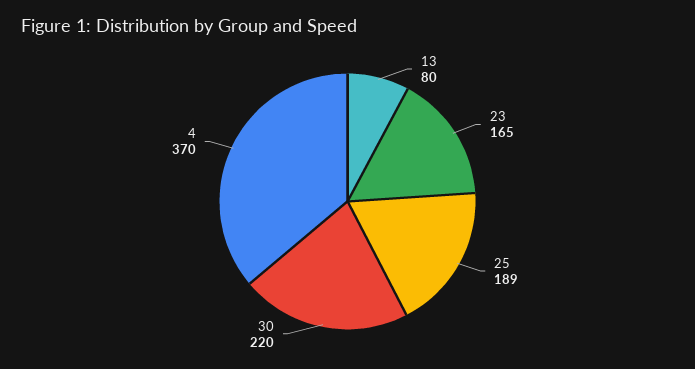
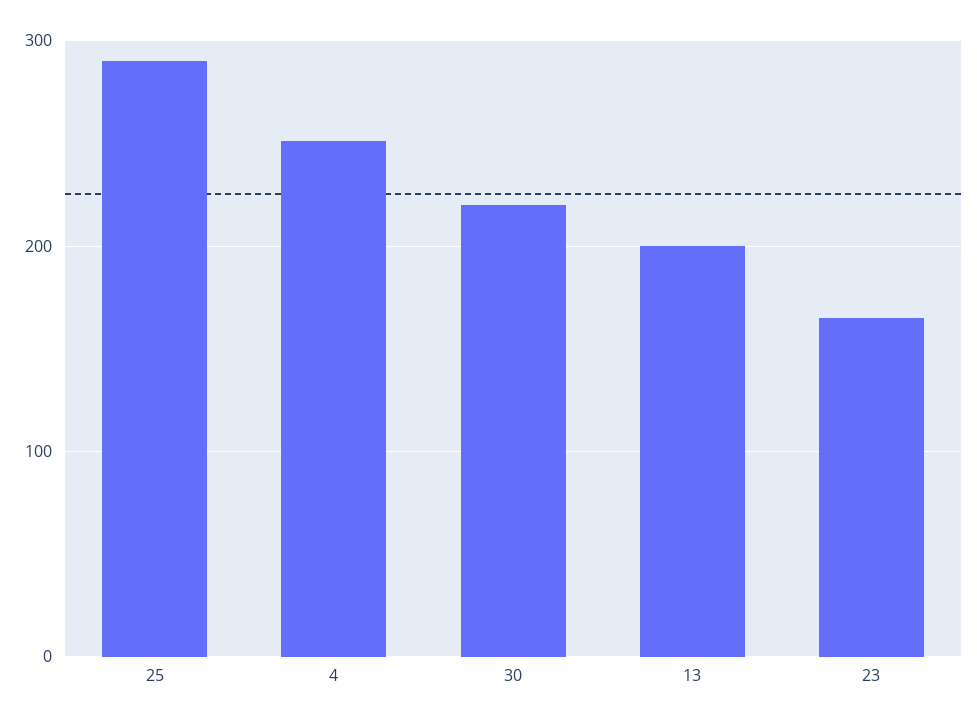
13: 80 -> 200
25: 189 -> 290
4: 370 -> 250

